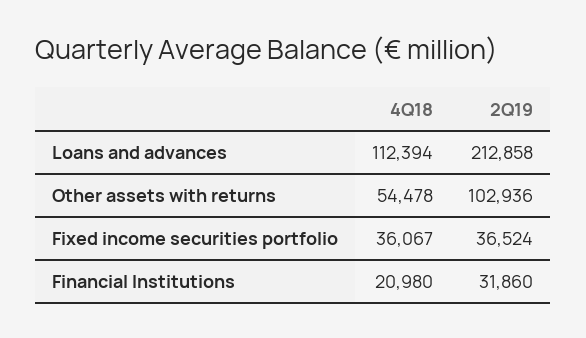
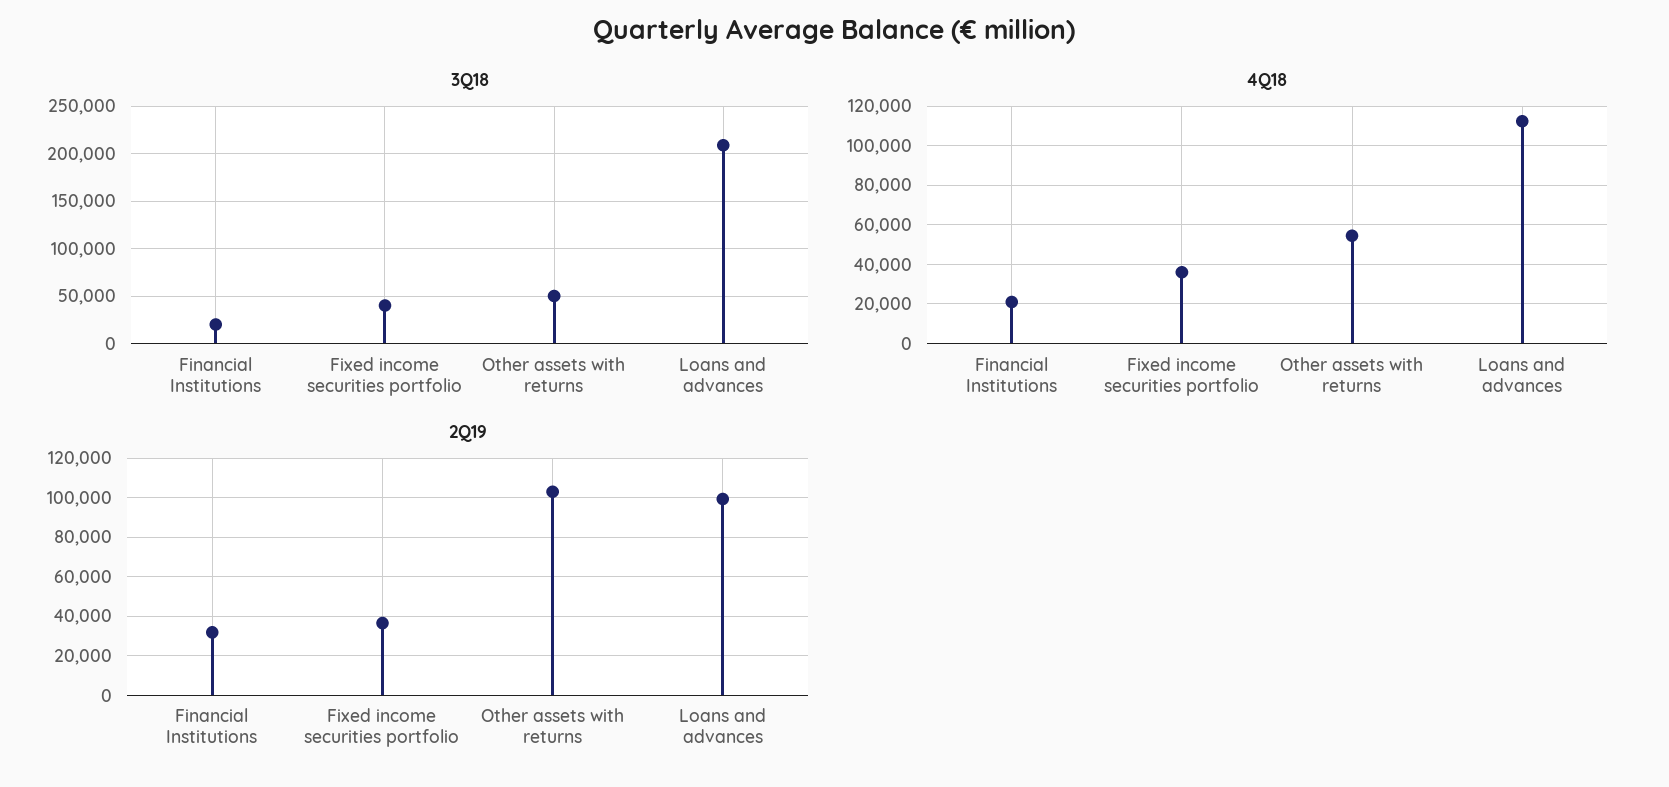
2Q19, Loans and advances: 212858 -> 100000
3Q18, Financial Institutions: none -> 20000
3Q18, Fixed income securities portfolio: none -> 40000
3Q18, Other assets with returns: none -> 50000
3Q18, Loans and advances: none -> 210000

